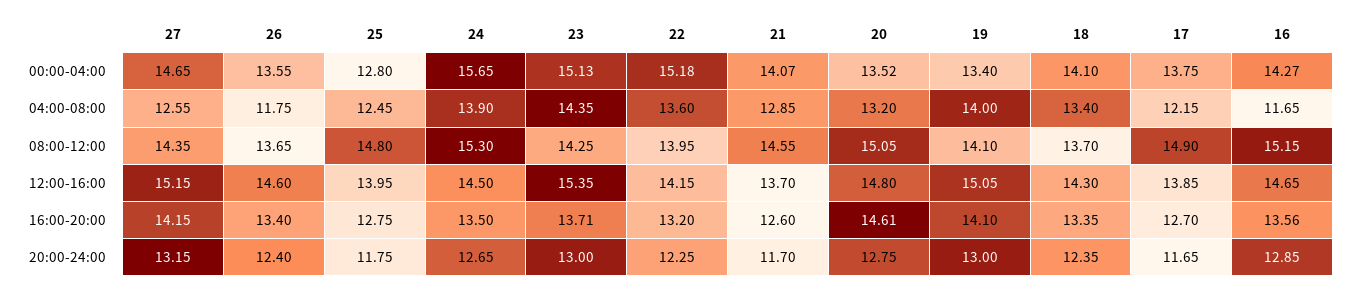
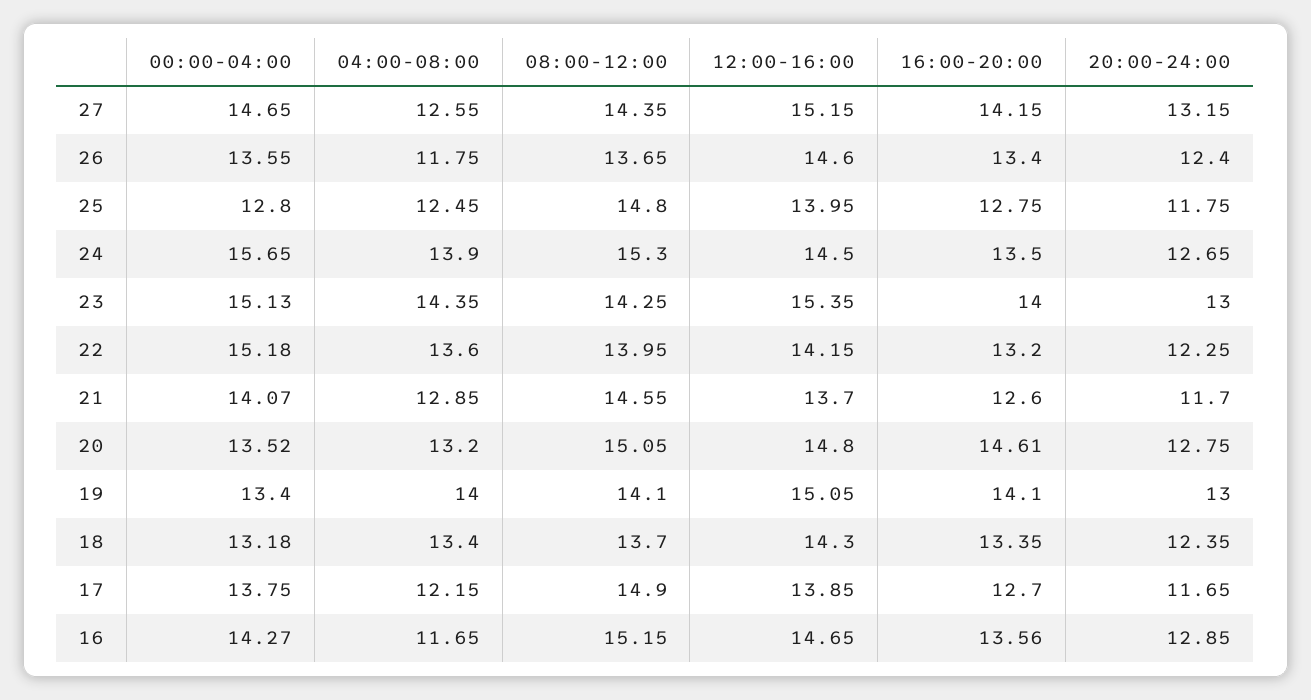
18, 00:00-04:00: 14.1 -> 13.18
23, 16:00-20:00: 13.71 -> 14

